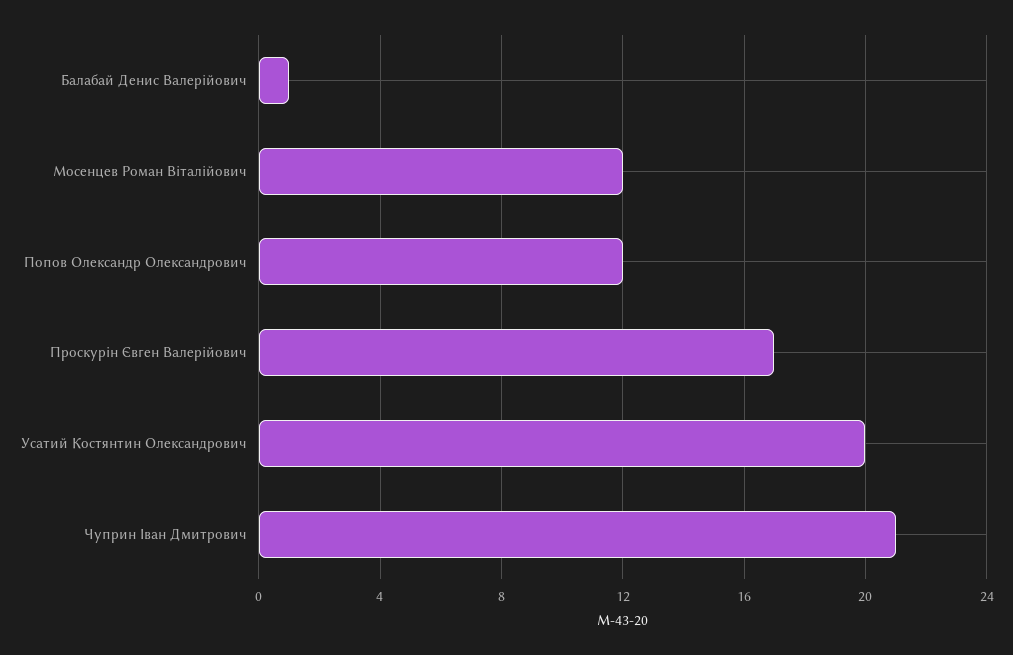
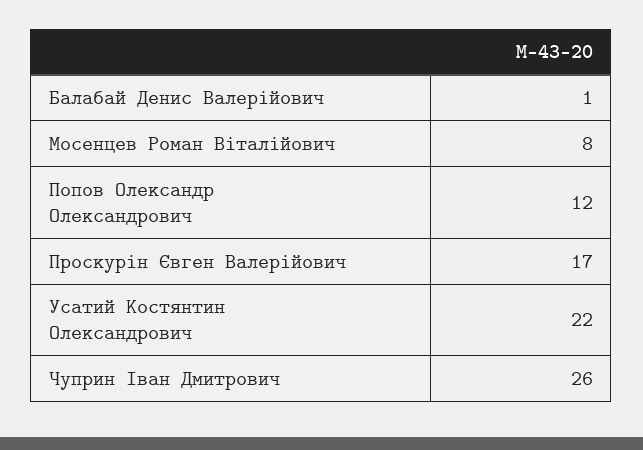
Мосенцев Роман Віталійович: 12 -> 8
Усатий Костянтин Олександрович: 20 -> 22
Чуприн Іван Дмитрович: 21 -> 26

